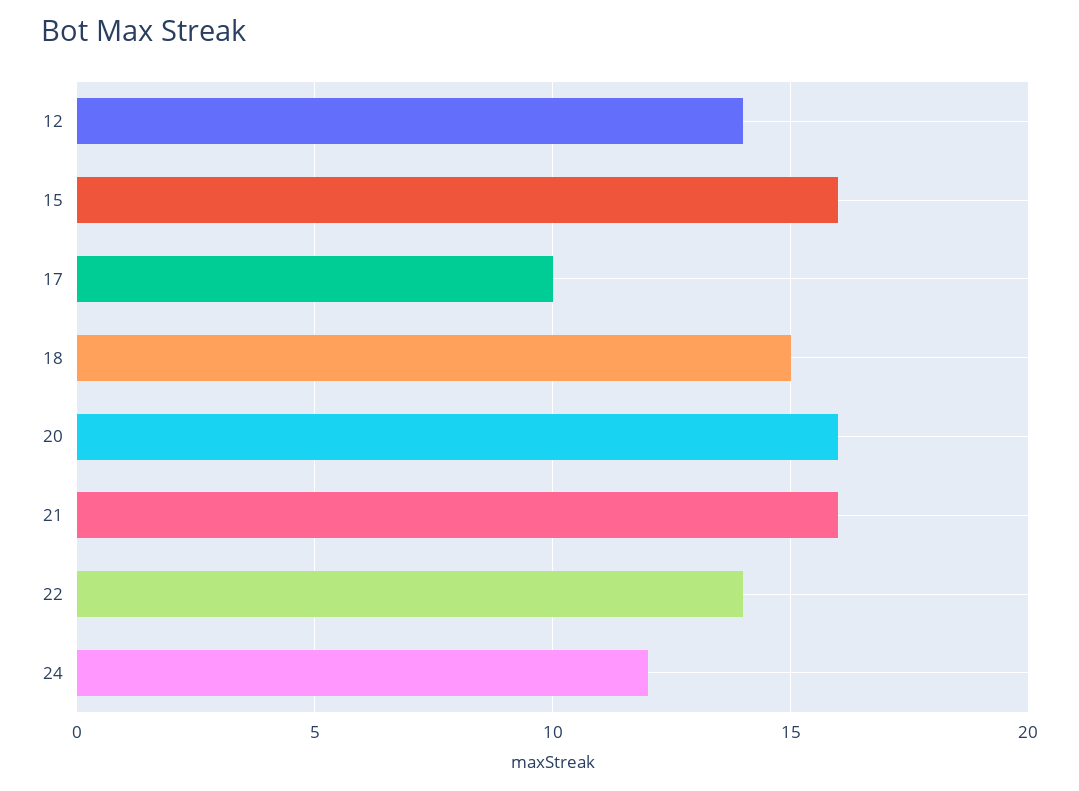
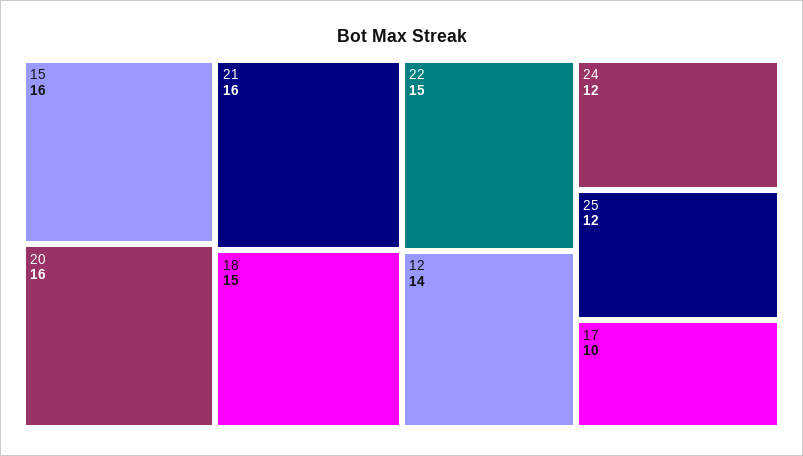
22: 14 -> 15
25: none -> 12

